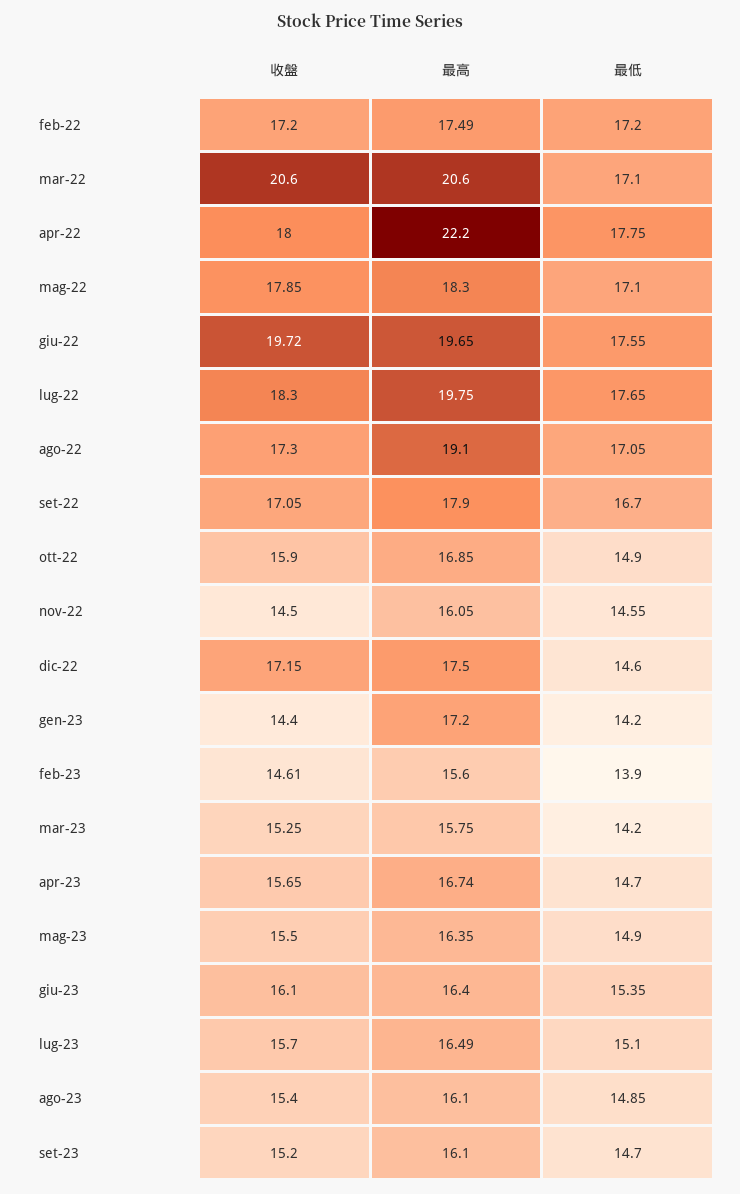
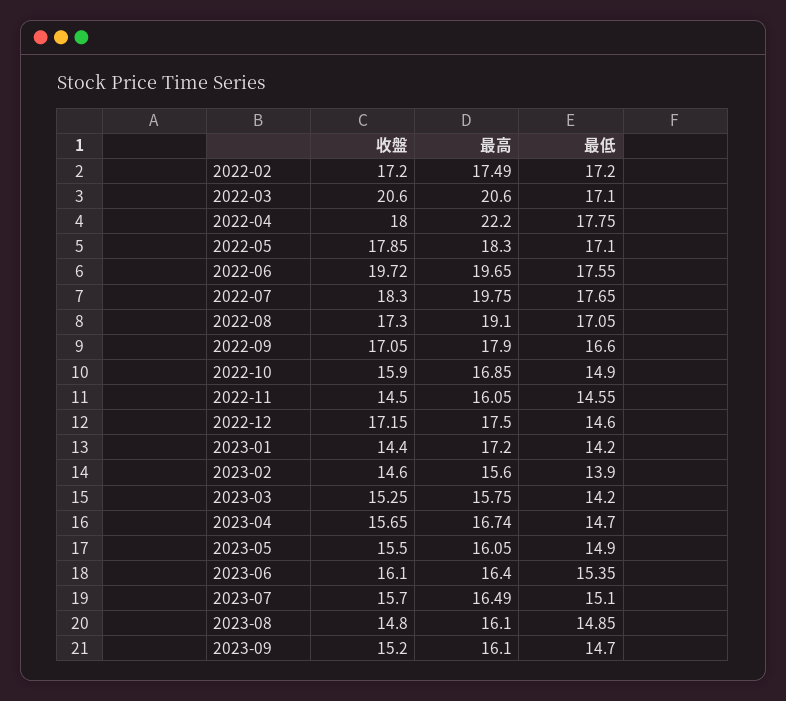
最低, set-22: 16.7 -> 16.6
收盤, feb-23: 14.61 -> 14.6
最高, mag-23: 16.35 -> 16.05
收盤, ago-23: 15.4 -> 14.8

